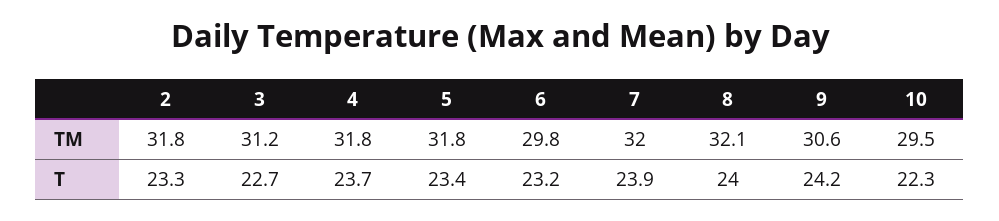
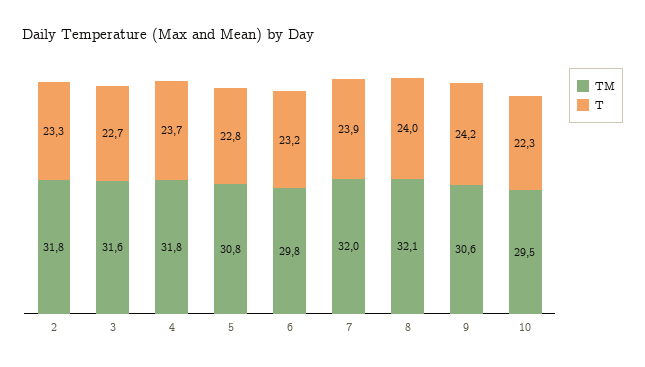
TM, 3: 31.2 -> 31.6
TM, 5: 31.8 -> 30.8
T, 5: 23.4 -> 22.8

